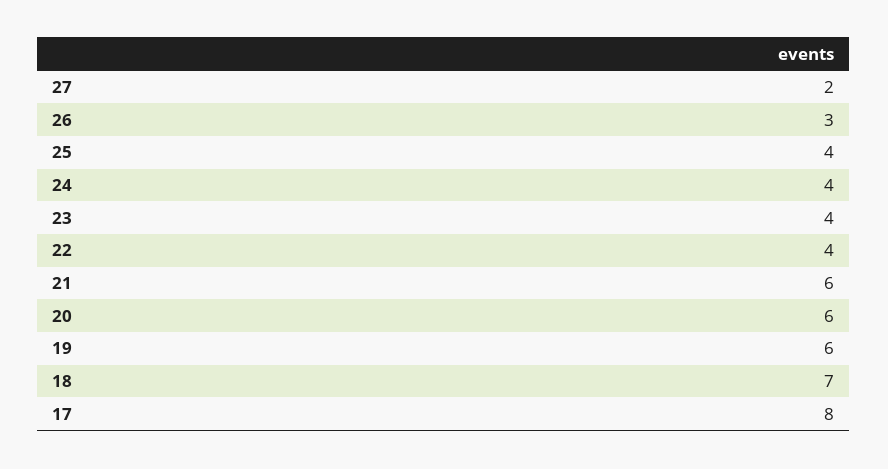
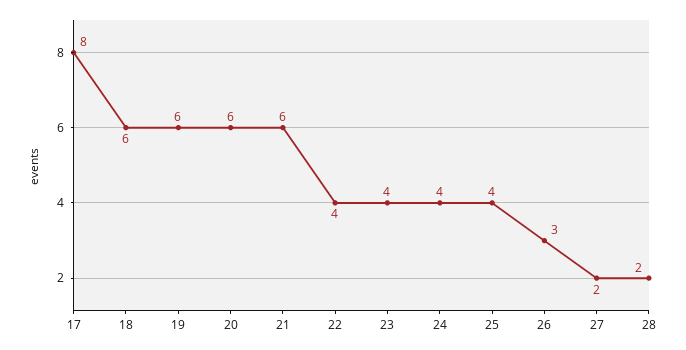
18: 7 -> 6
28: none -> 2

